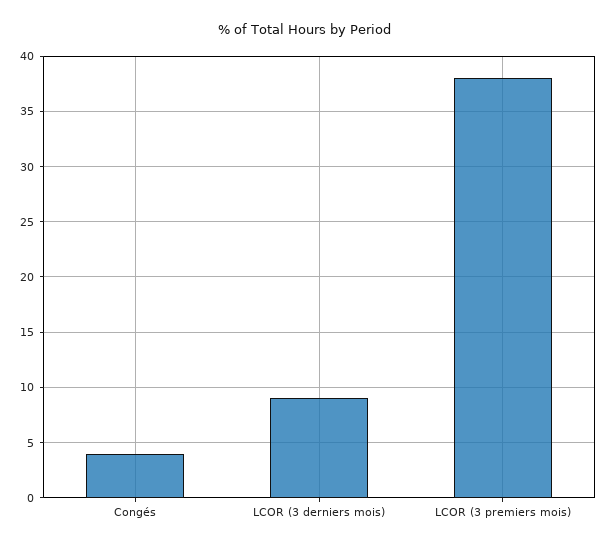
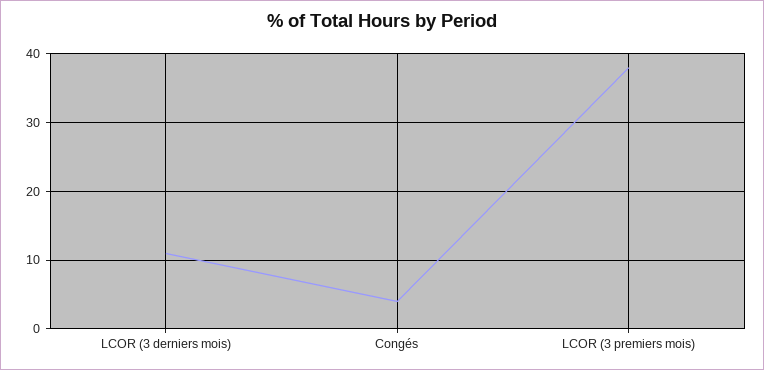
LCOR (3 derniers mois): 9 -> 11

